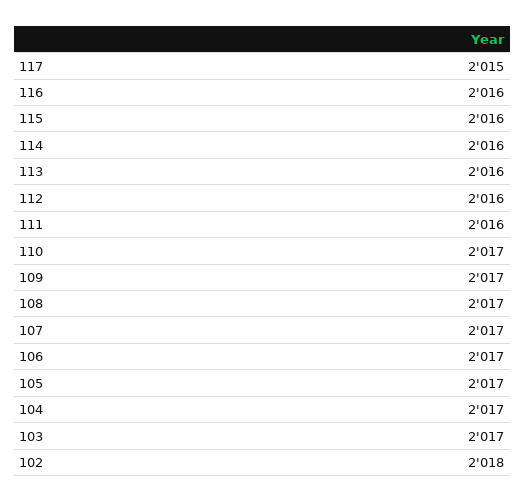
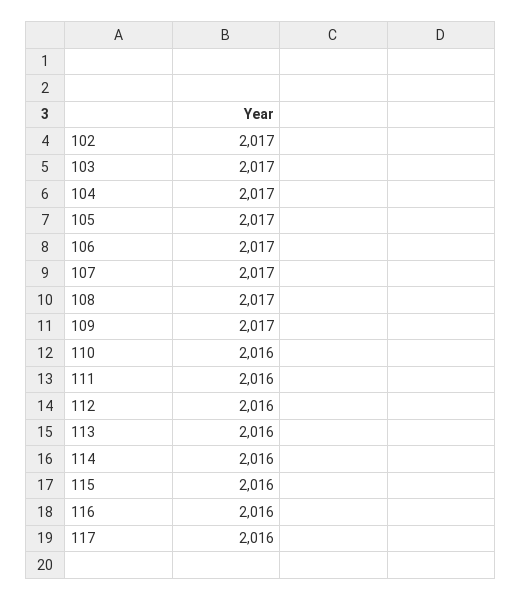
117: 2015 -> 2016
110: 2017 -> 2016
102: 2018 -> 2017

